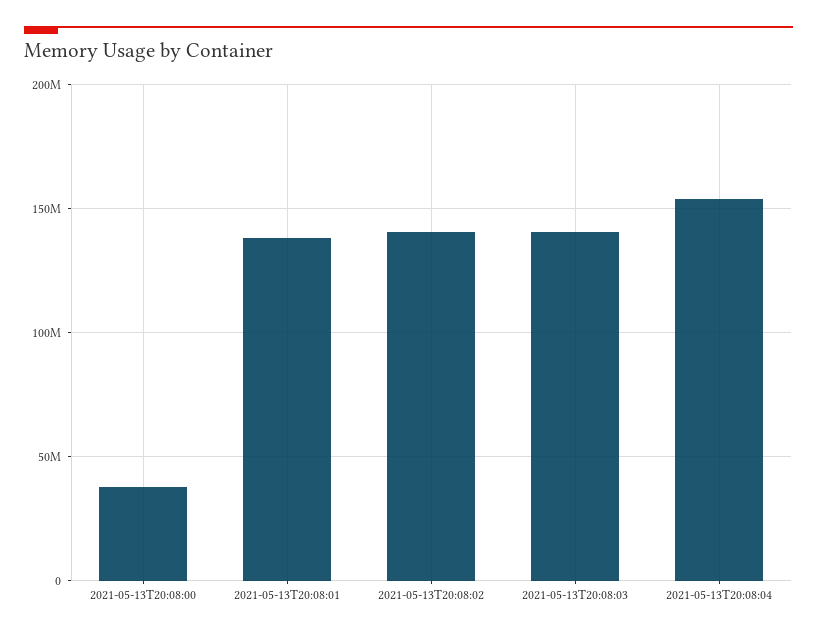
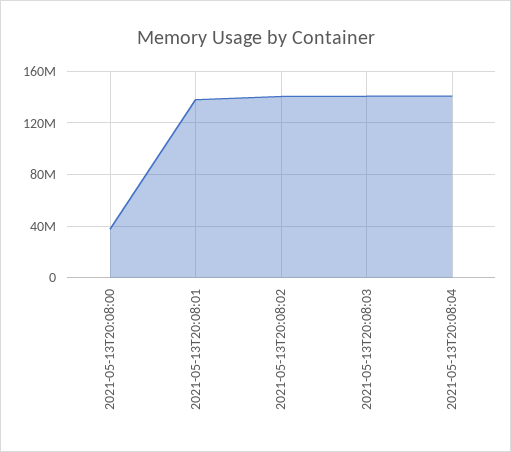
2021-05-13T20:08:04: 155000000 -> 140000000

